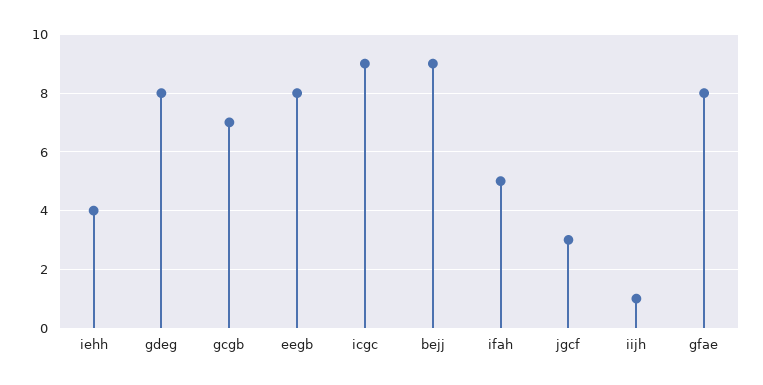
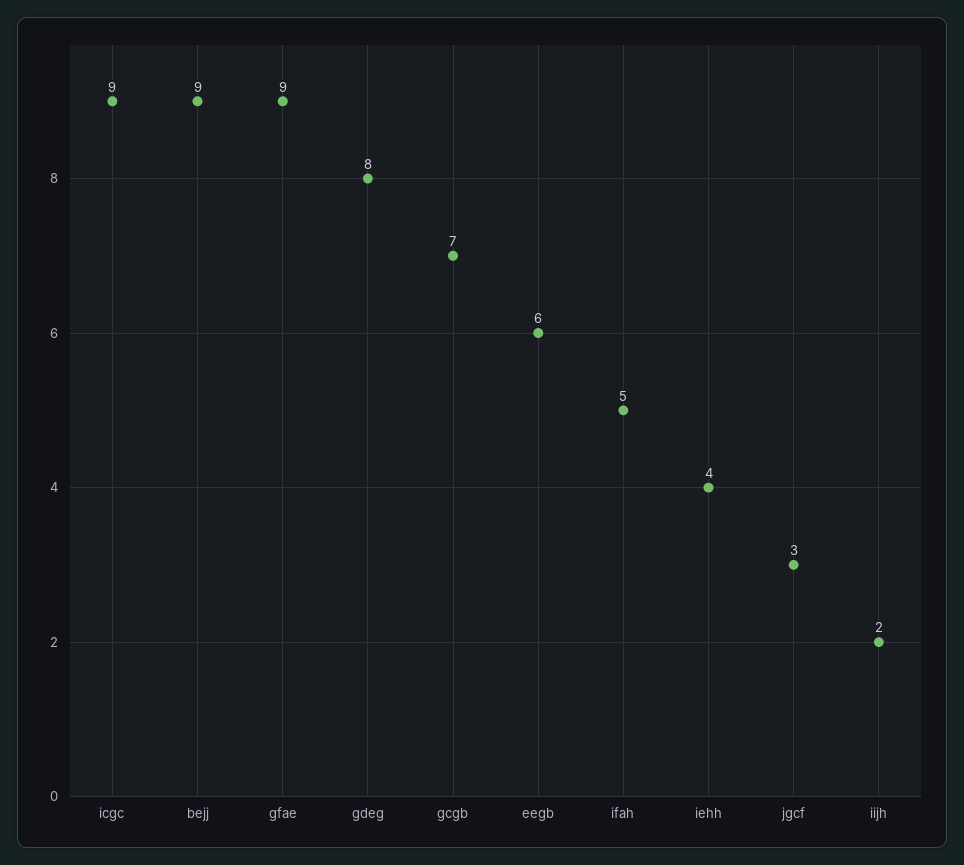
eegb: 8 -> 6
iijh: 1 -> 2
gfae: 8 -> 9

